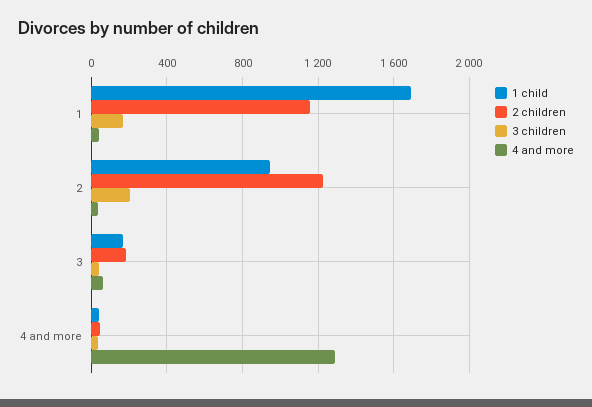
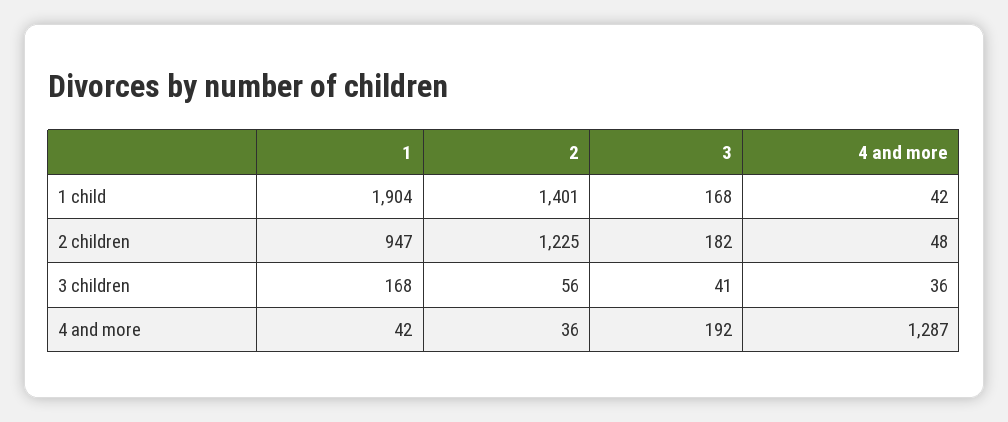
1 child, 1: 1700 -> 1904
2 children, 1: 1150 -> 947
1 child, 2: 950 -> 1401
3 children, 2: 200 -> 56
4 and more, 3: 50 -> 192

